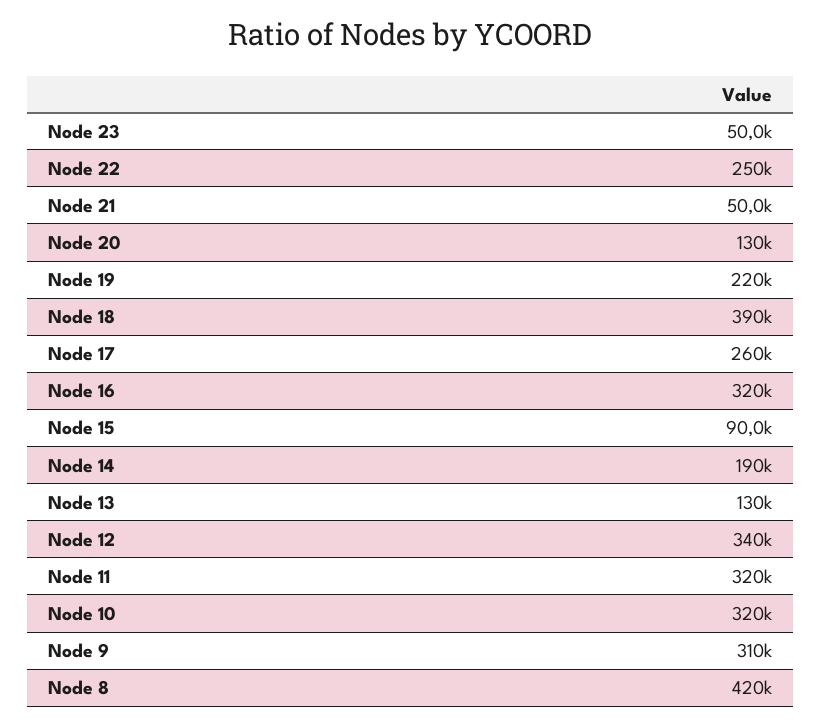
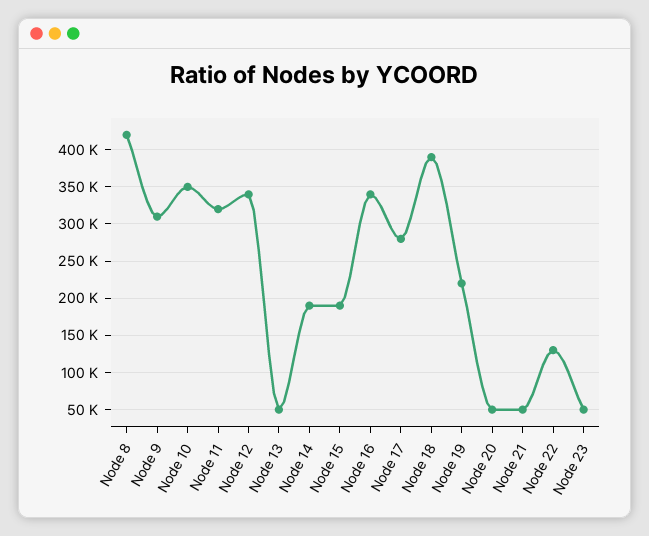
Node 22: 250000 -> 130000
Node 20: 130000 -> 50000
Node 17: 260000 -> 280000
Node 16: 320000 -> 340000
Node 15: 90000 -> 190000
Node 13: 130000 -> 50000
Node 10: 320000 -> 350000

